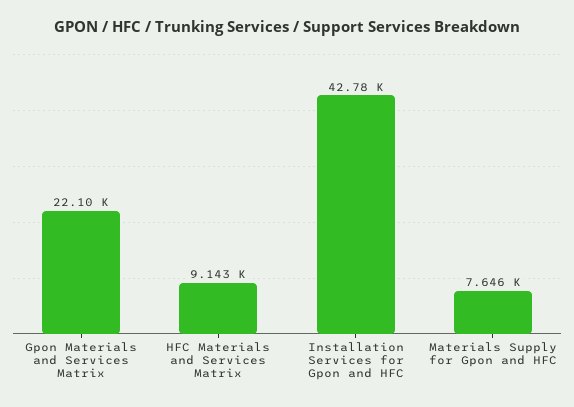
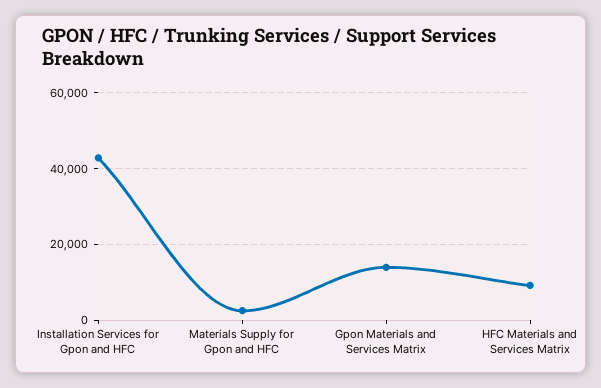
Gpon Materials and Services Matrix: 22100 -> 14000
Materials Supply for Gpon and HFC: 7646 -> 2000

